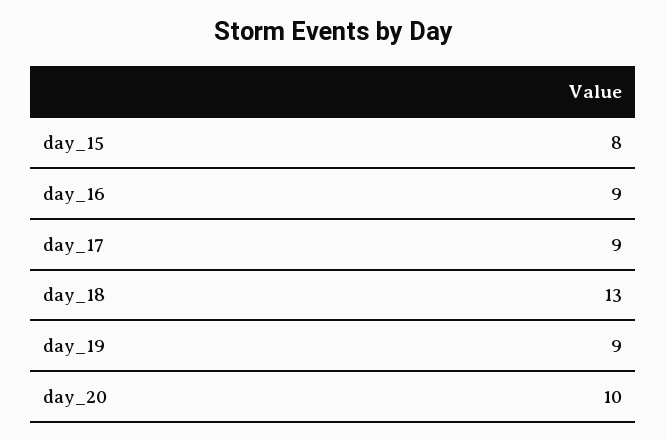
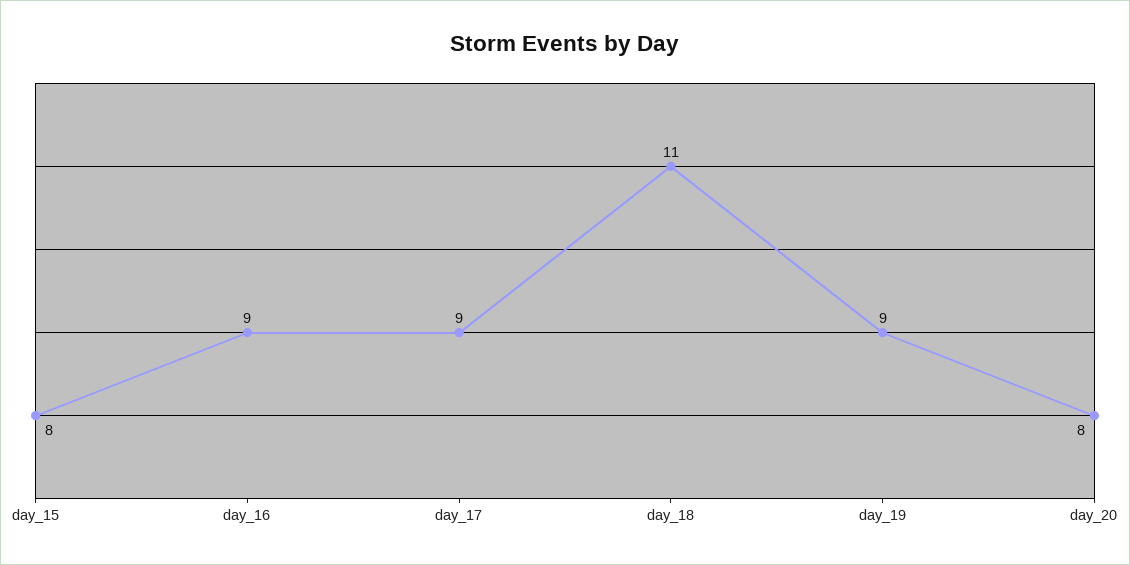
day_18: 13 -> 11
day_20: 10 -> 8

